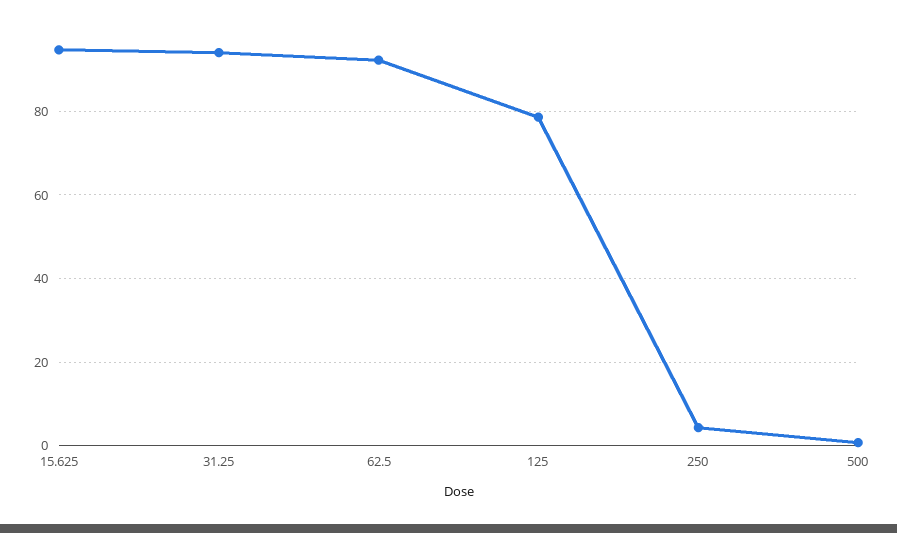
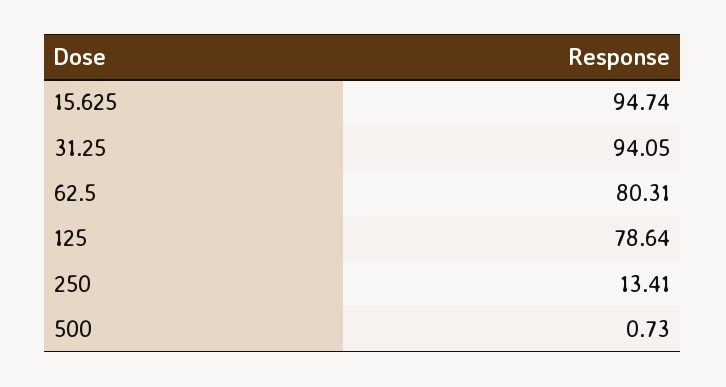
62.5: 92 -> 80.31
250: 4 -> 13.41

